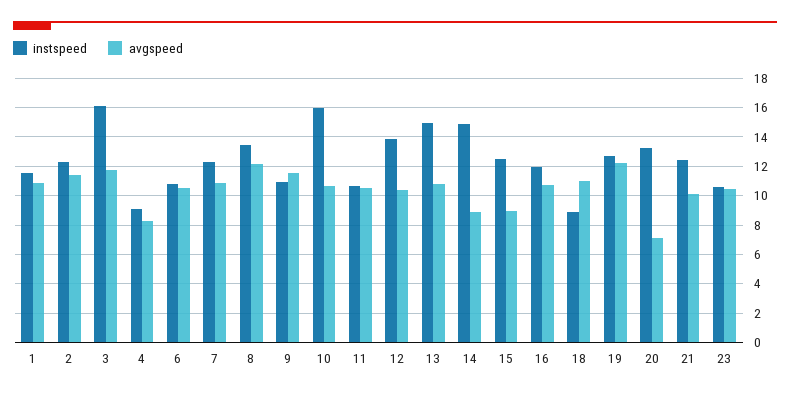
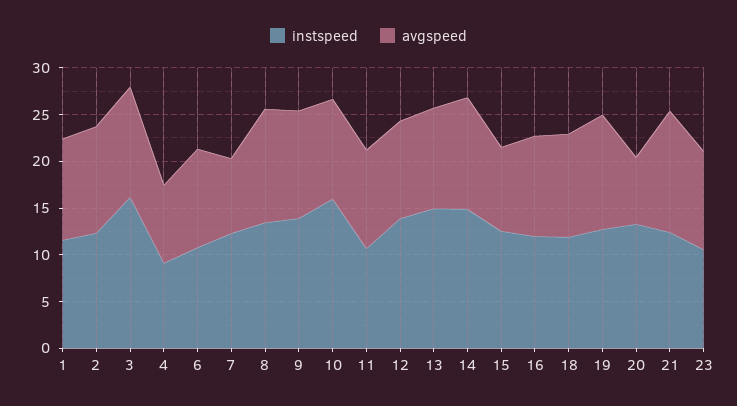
avgspeed, 7: 11 -> 8
instspeed, 9: 11 -> 14
avgspeed, 14: 9 -> 12
instspeed, 18: 9 -> 12
avgspeed, 21: 10 -> 13

